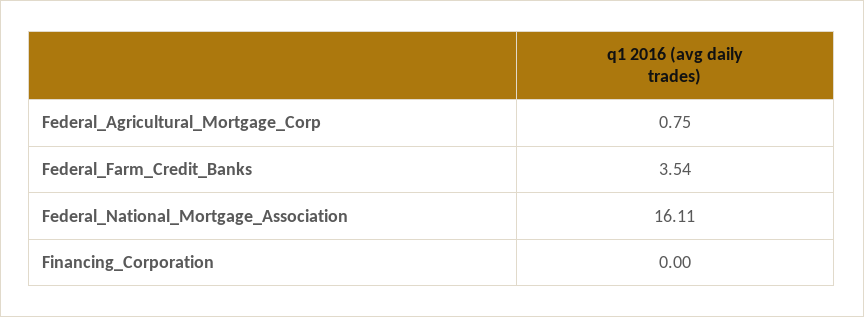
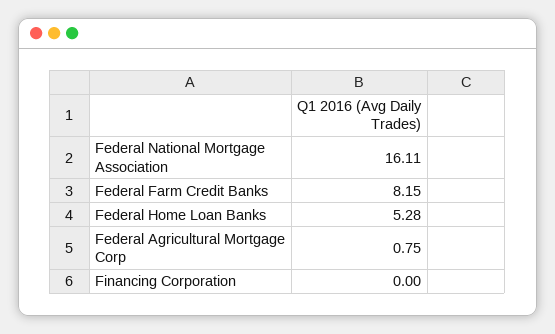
Federal_Farm_Credit_Banks: 3.54 -> 8.15
Federal Home Loan Banks: none -> 5.28

